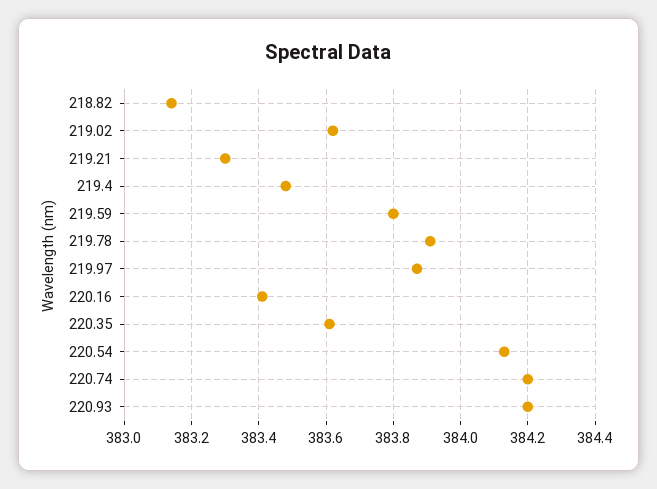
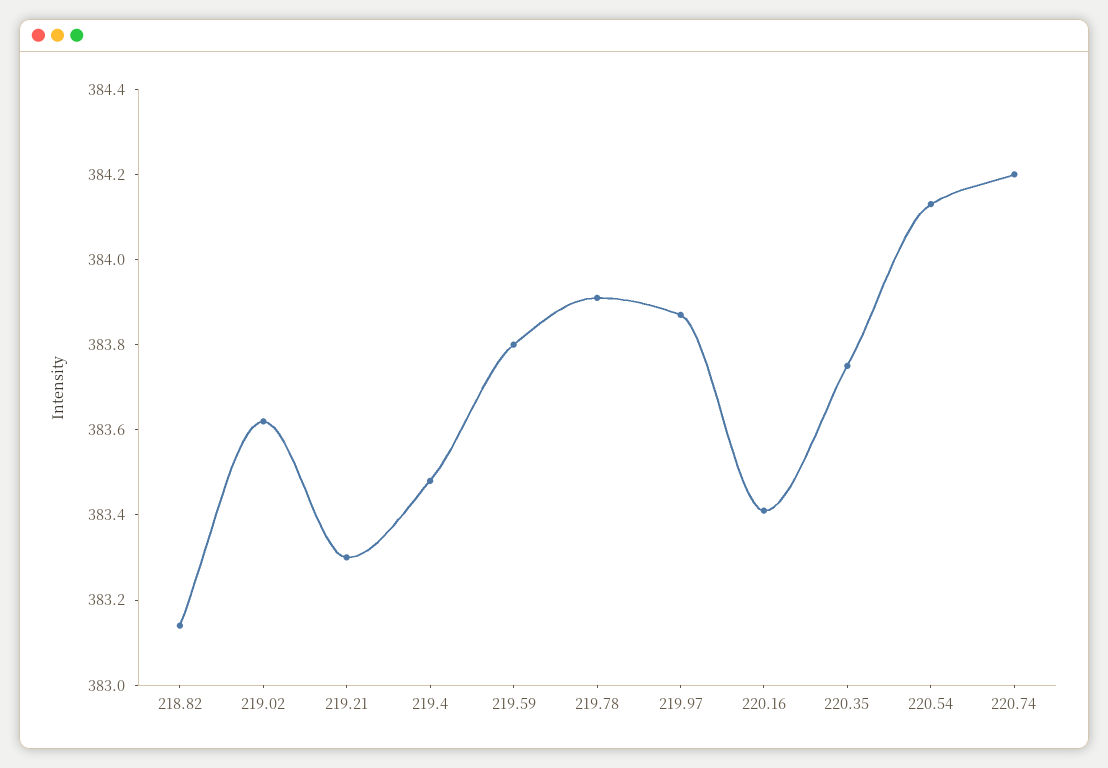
220.35: 383.6 -> 383.75
220.93: 384.2 -> none

